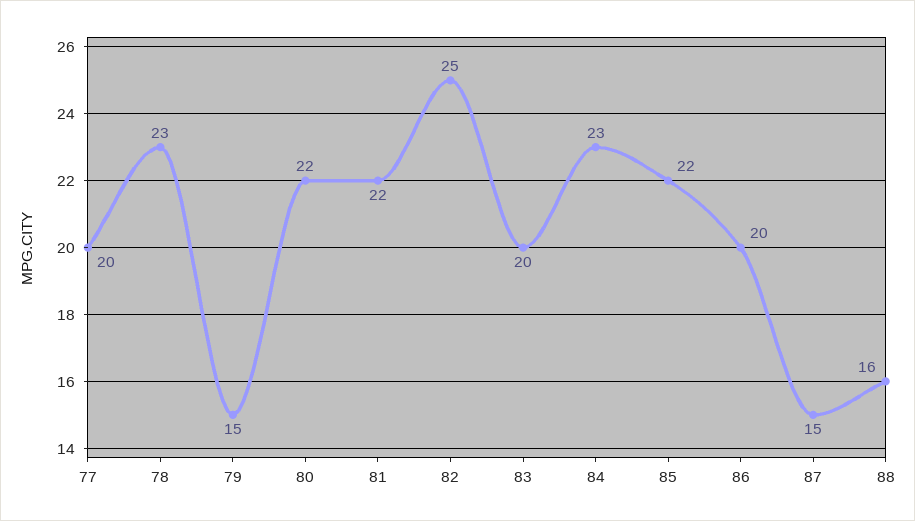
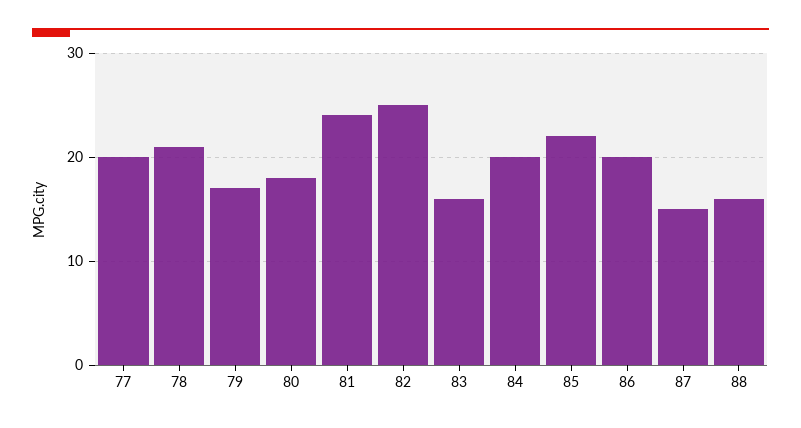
78: 23 -> 21
79: 15 -> 17
80: 22 -> 18
81: 22 -> 24
83: 20 -> 16
84: 23 -> 20

